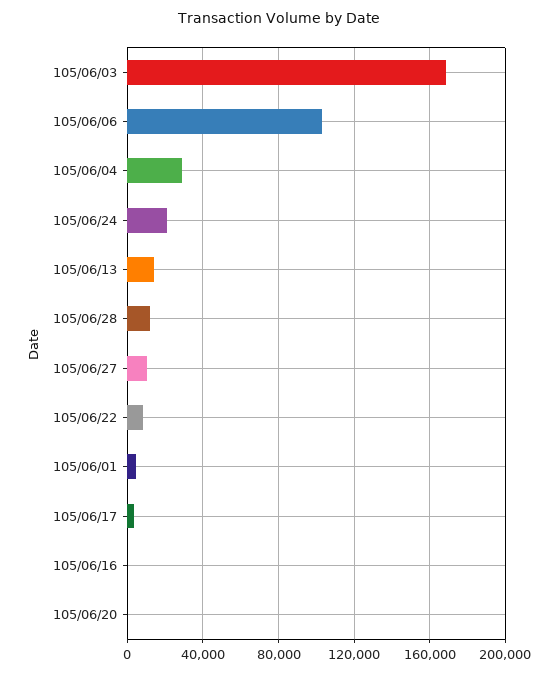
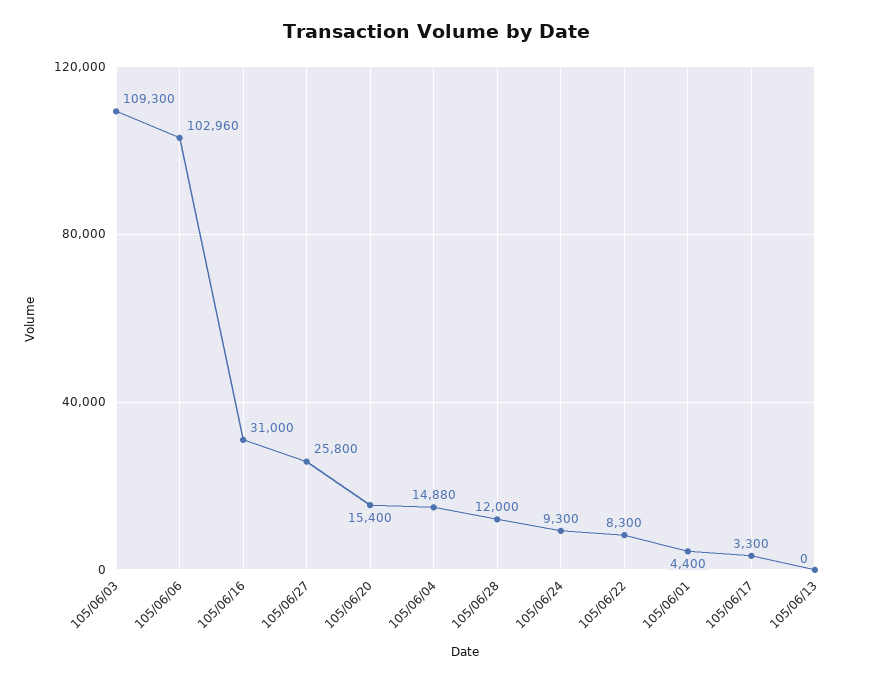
105/06/03: 170000 -> 109300
105/06/04: 30000 -> 14880
105/06/24: 20000 -> 9300
105/06/13: 15000 -> 0
105/06/27: 10000 -> 25800
105/06/16: 0 -> 31000
105/06/20: 0 -> 15400

